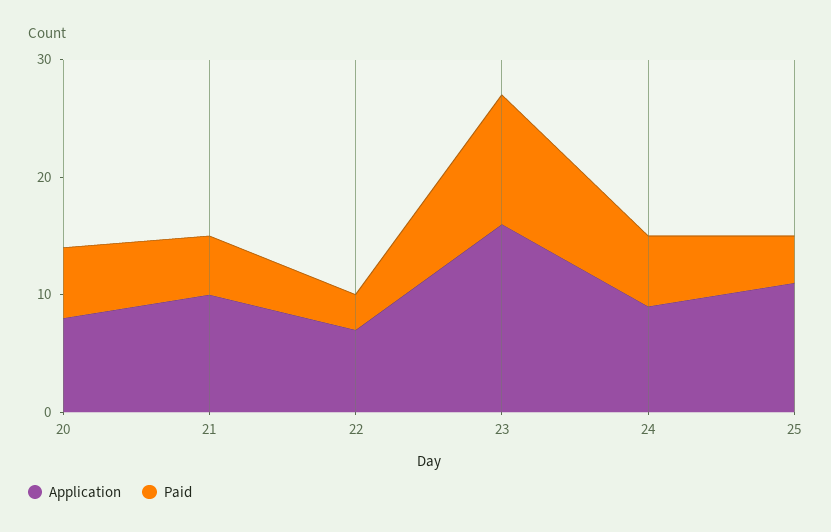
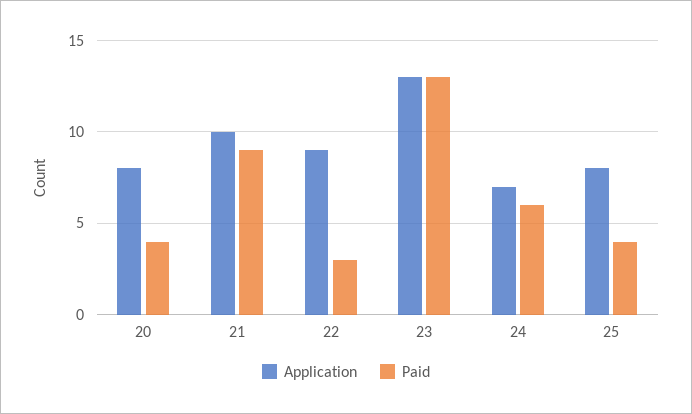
Paid, 20: 6 -> 4
Paid, 21: 5 -> 9
Application, 22: 7 -> 9
Application, 23: 16 -> 13
Paid, 23: 11 -> 13
Application, 24: 9 -> 7
Application, 25: 11 -> 8

